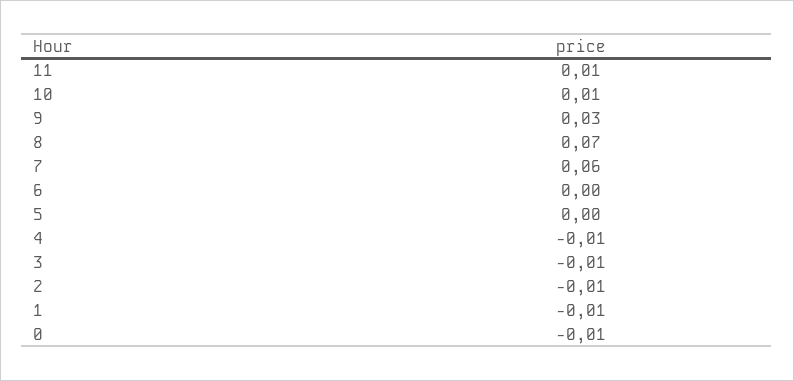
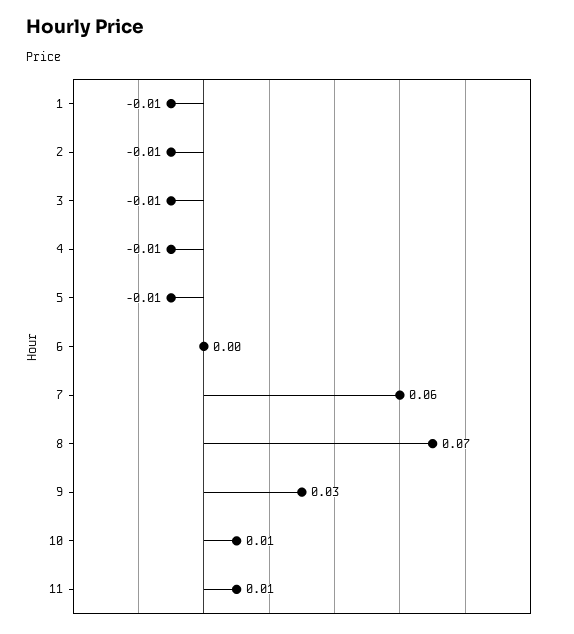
5: 0 -> -0.01
0: -0.01 -> none

